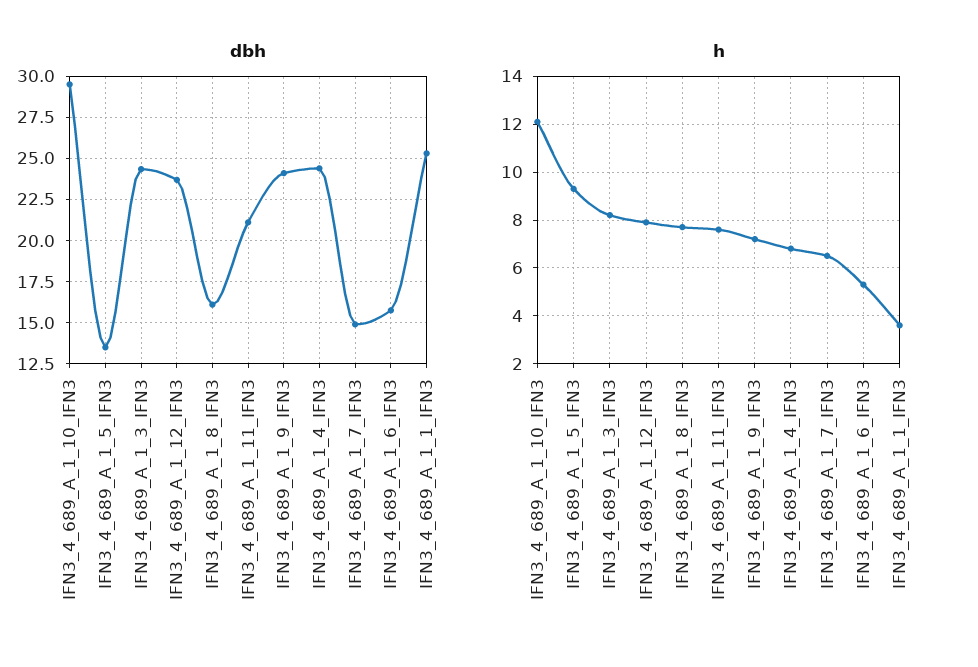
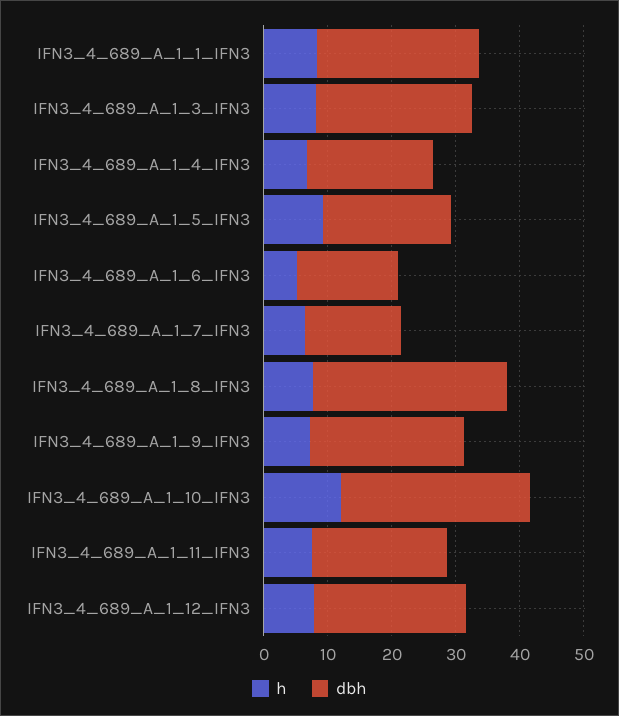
dbh, IFN3_4_689_A_1_5_IFN3: 13.5 -> 20
dbh, IFN3_4_689_A_1_8_IFN3: 16 -> 30
dbh, IFN3_4_689_A_1_4_IFN3: 24.5 -> 20
h, IFN3_4_689_A_1_1_IFN3: 3.5 -> 8

